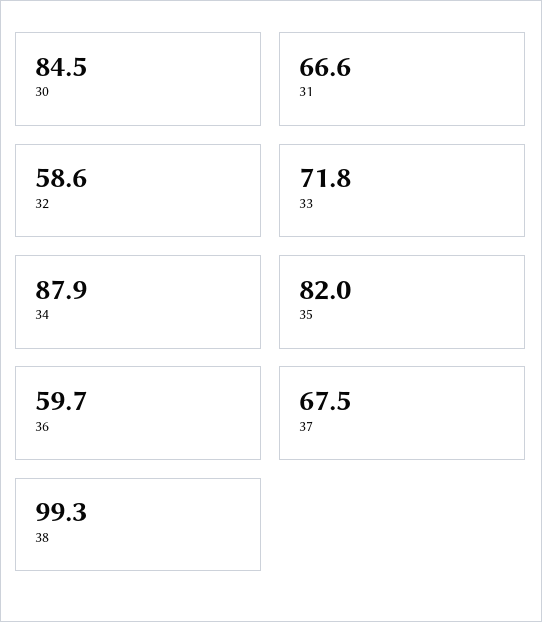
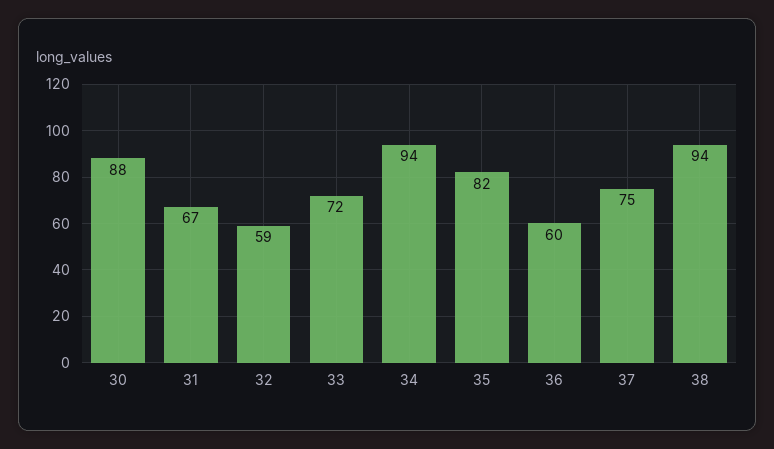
30: 84.5 -> 88
34: 87.9 -> 94
37: 67.5 -> 75
38: 99.3 -> 94

